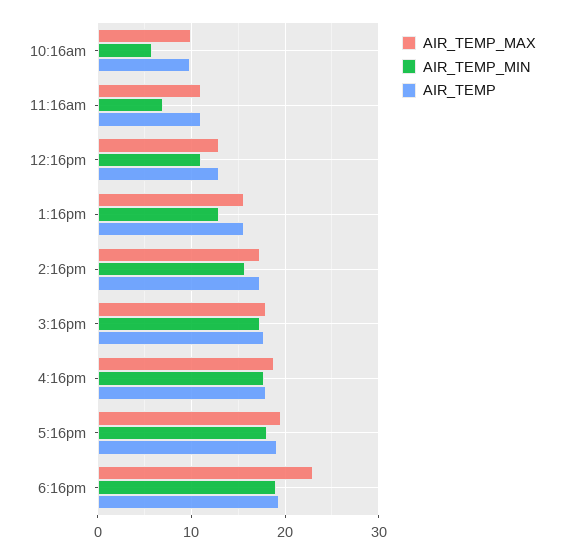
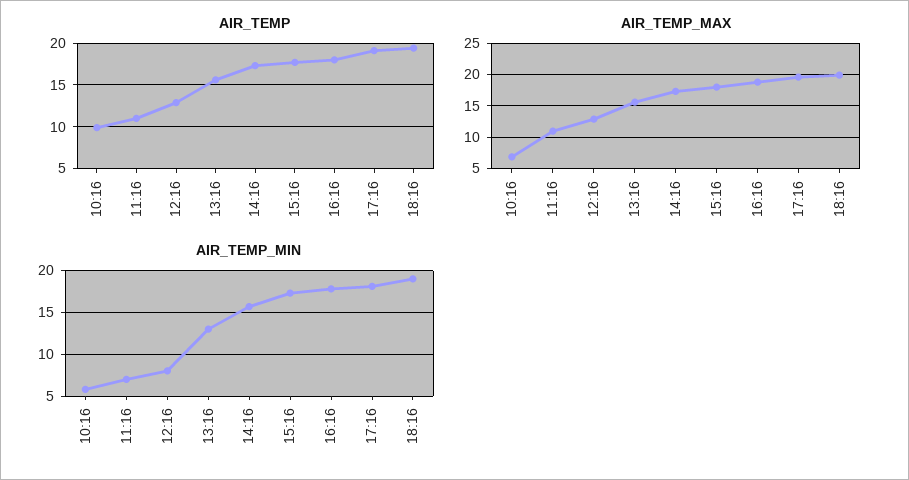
AIR_TEMP_MAX, 10:16am: 10 -> 7
AIR_TEMP_MIN, 12:16pm: 11 -> 8
AIR_TEMP_MAX, 6:16pm: 23 -> 20

